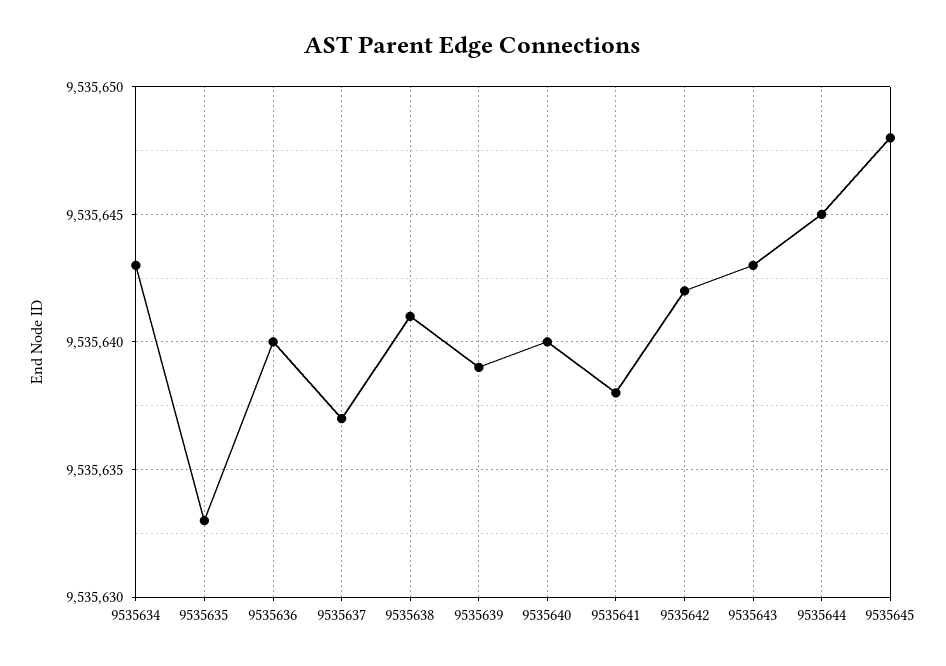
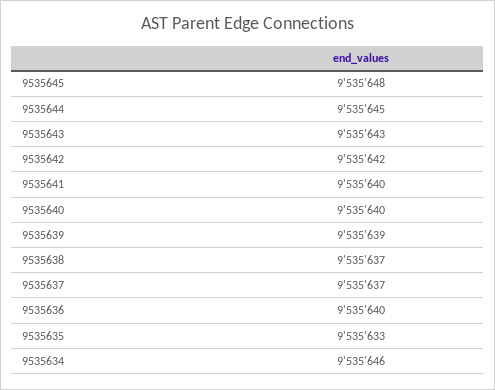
9535634: 9535643 -> 9535646
9535638: 9535641 -> 9535637
9535641: 9535638 -> 9535640

